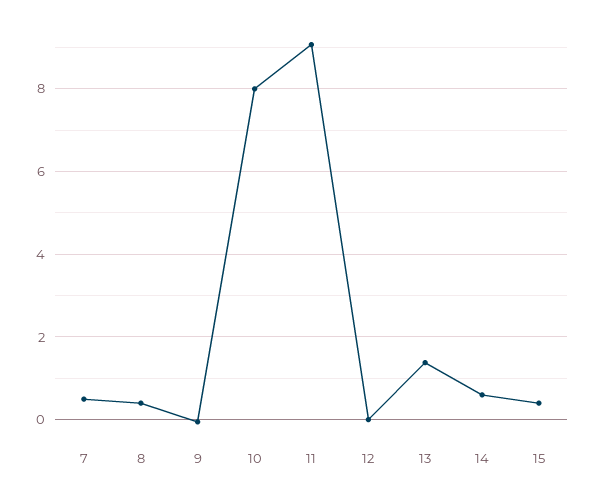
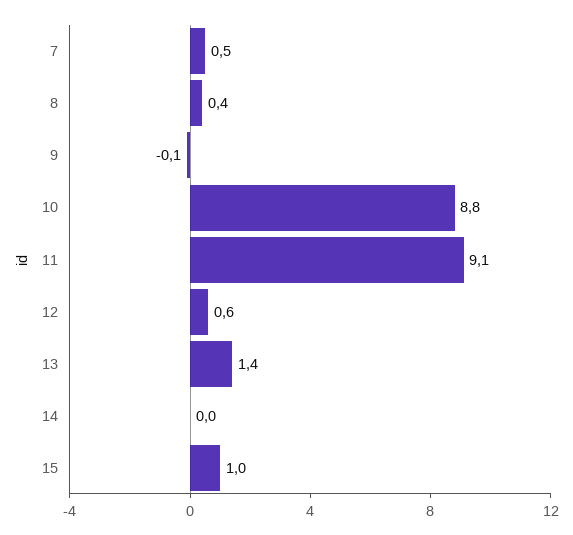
10: 8 -> 8.8
12: 0 -> 0.6
14: 0.6 -> 0
15: 0.4 -> 1

